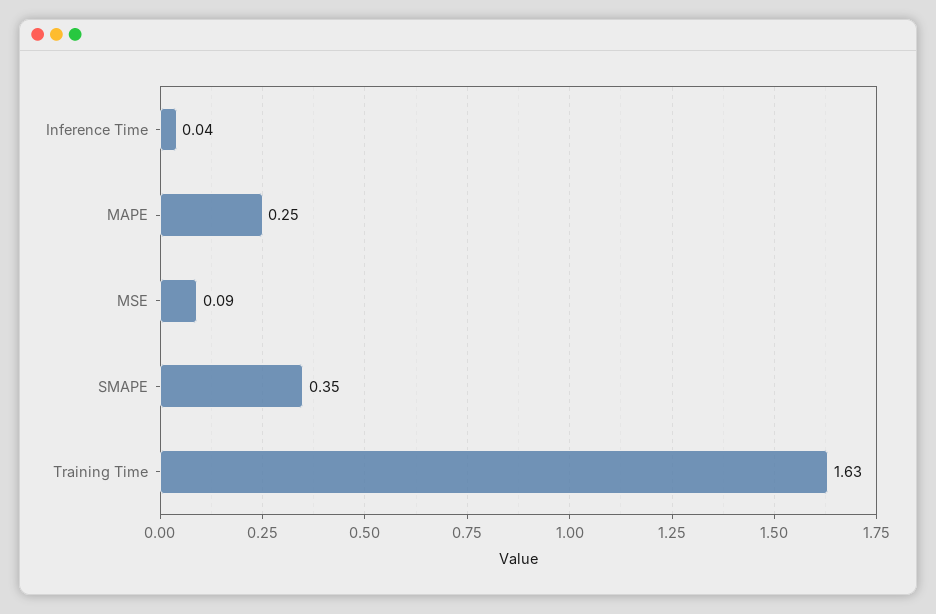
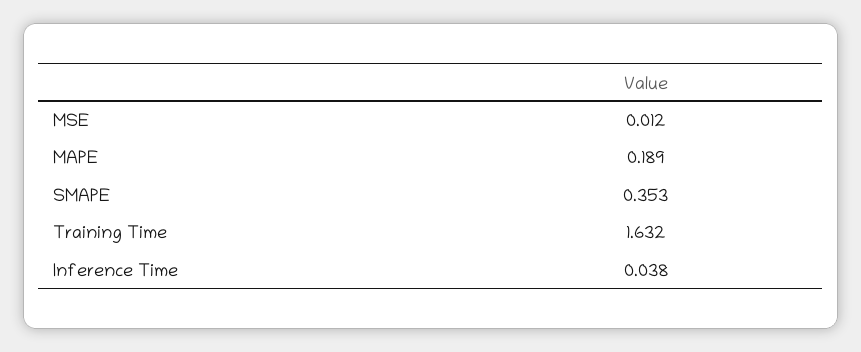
MAPE: 0.25 -> 0.189
MSE: 0.09 -> 0.012

